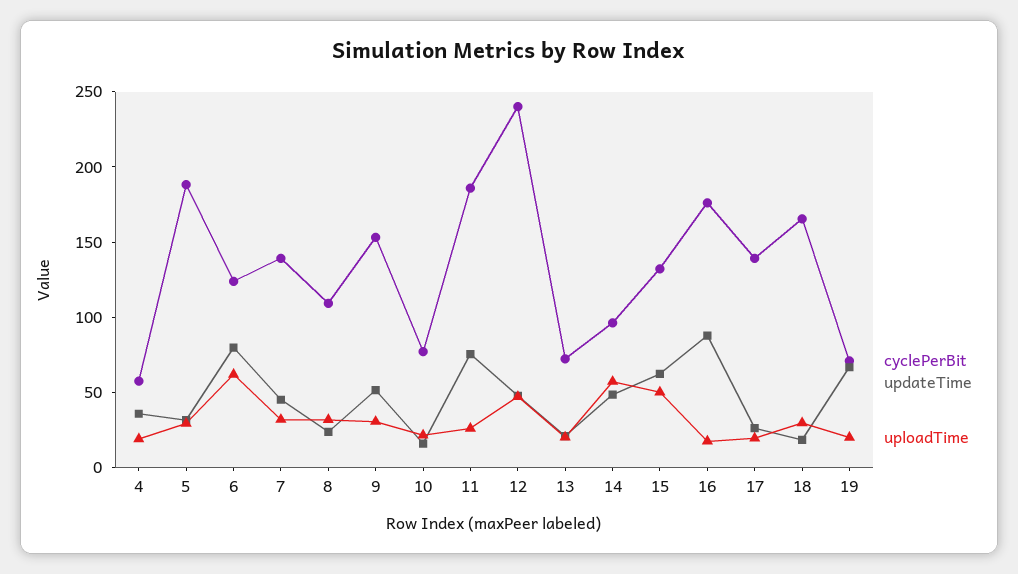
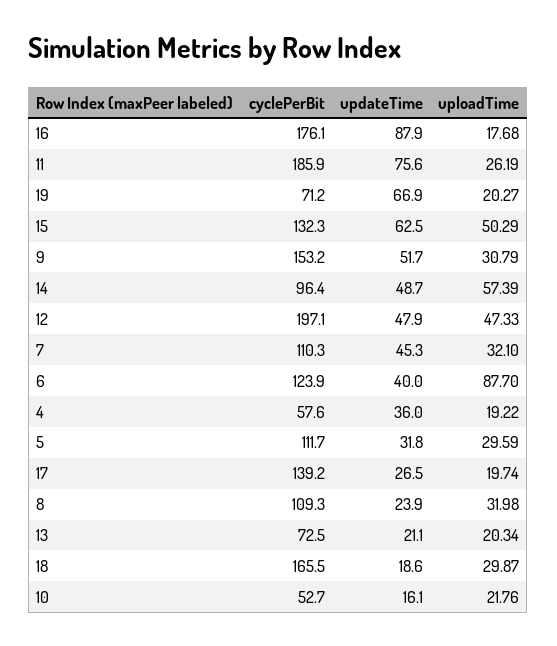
cyclePerBit, 5: 190 -> 111.7
updateTime, 6: 80 -> 40
uploadTime, 6: 60 -> 87.7
cyclePerBit, 7: 140 -> 110.3
cyclePerBit, 10: 80 -> 52.7
cyclePerBit, 12: 240 -> 197.1

